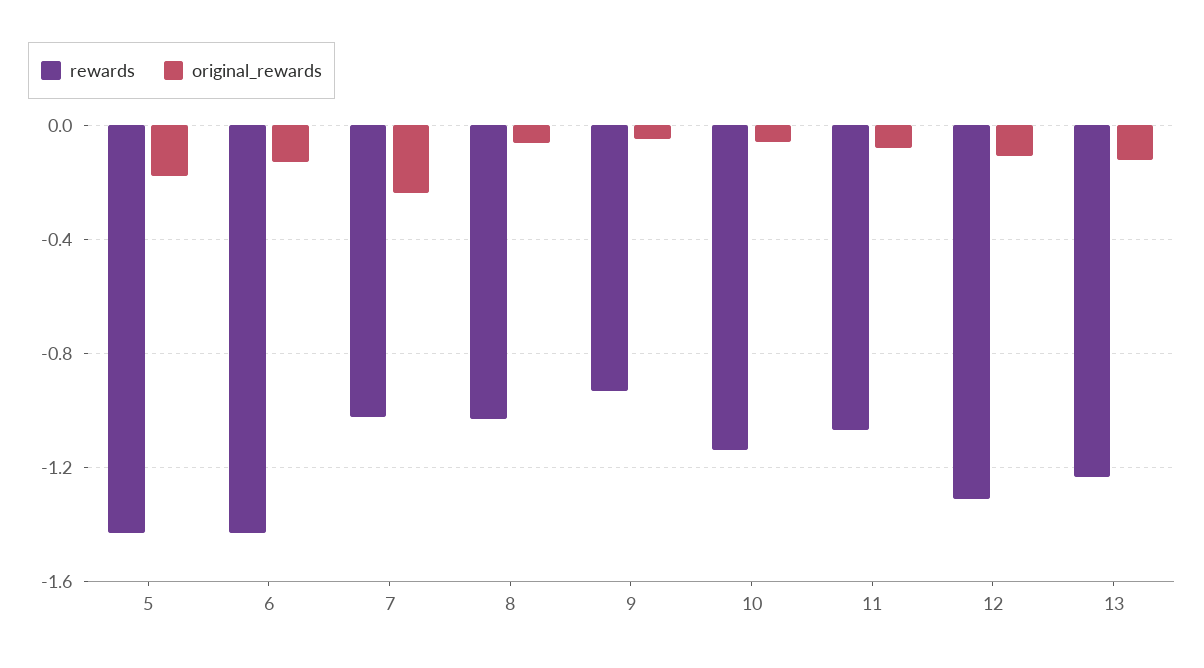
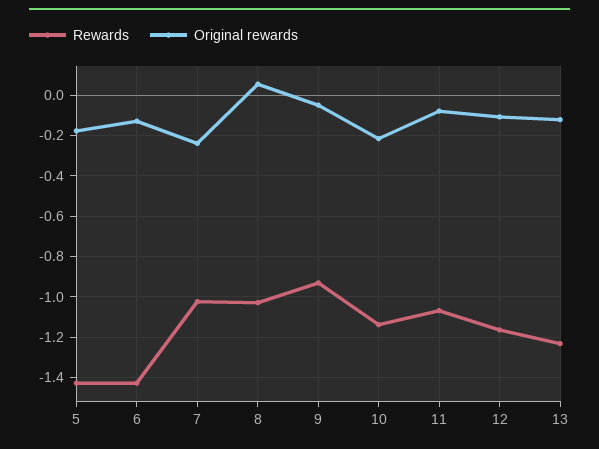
original_rewards, 8: -0.05 -> 0.05
original_rewards, 10: -0.05 -> -0.2
rewards, 12: -1.3 -> -1.15

